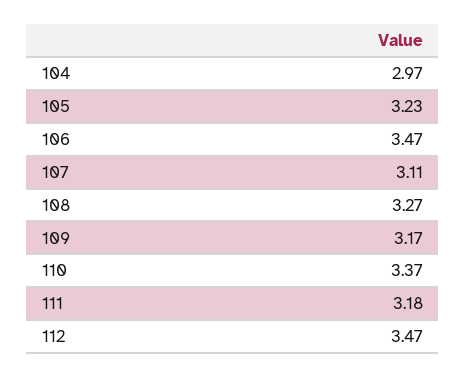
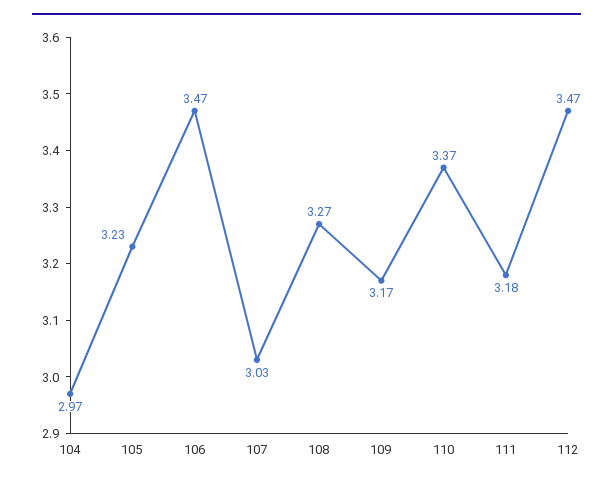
107: 3.11 -> 3.03

